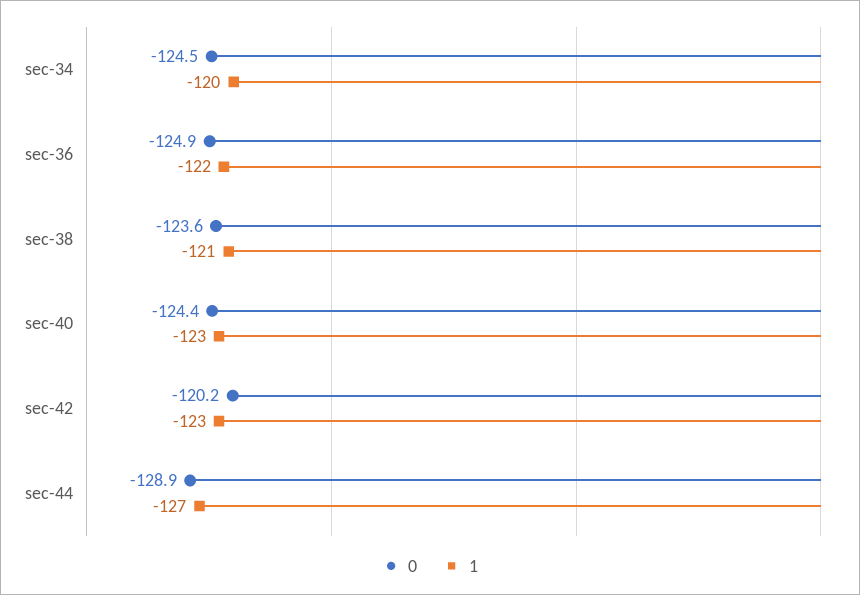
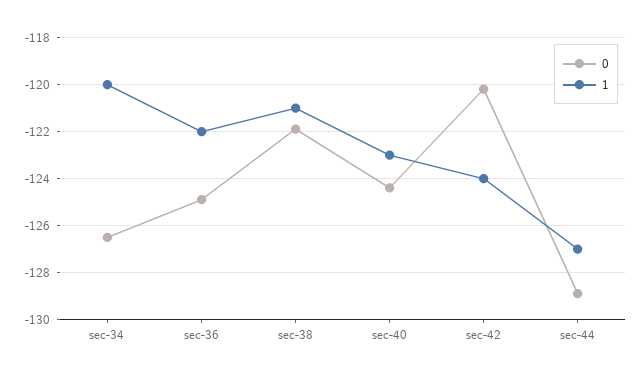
0, sec-34: -124.5 -> -126.5
0, sec-38: -123.6 -> -122
1, sec-42: -123 -> -124

